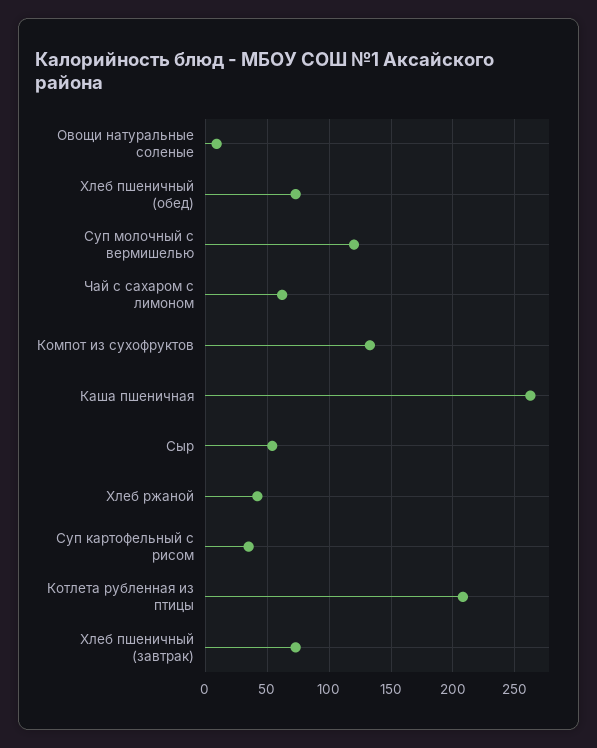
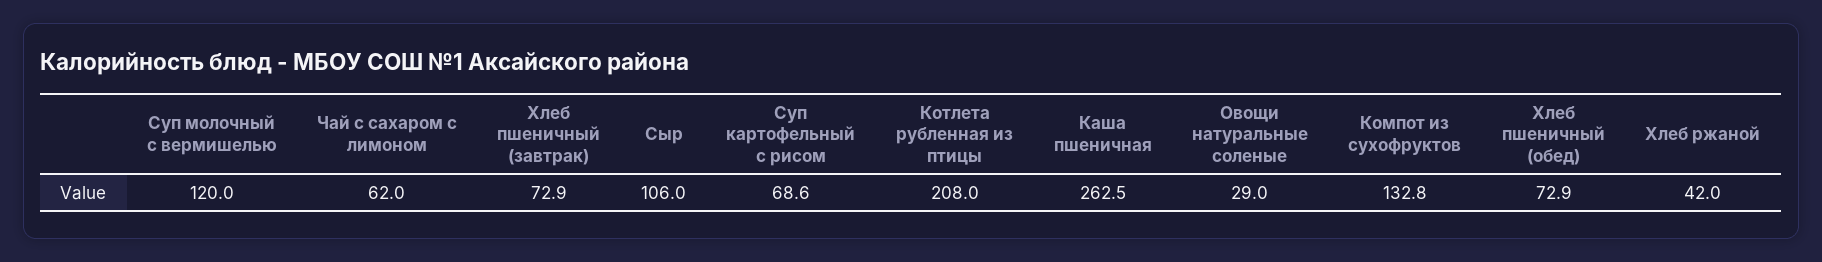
Овощи натуральные соленые: 10 -> 29
Сыр: 55 -> 106
Суп картофельный с рисом: 35 -> 68.6

